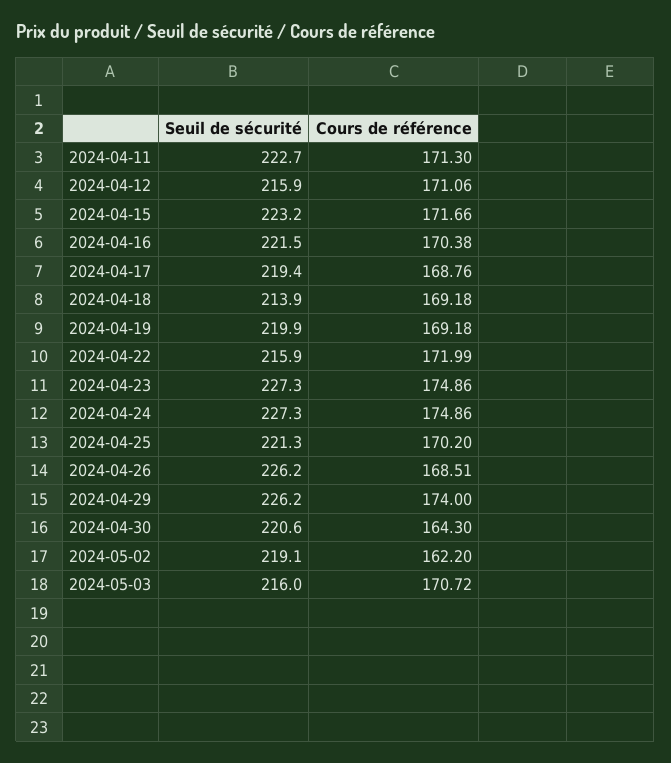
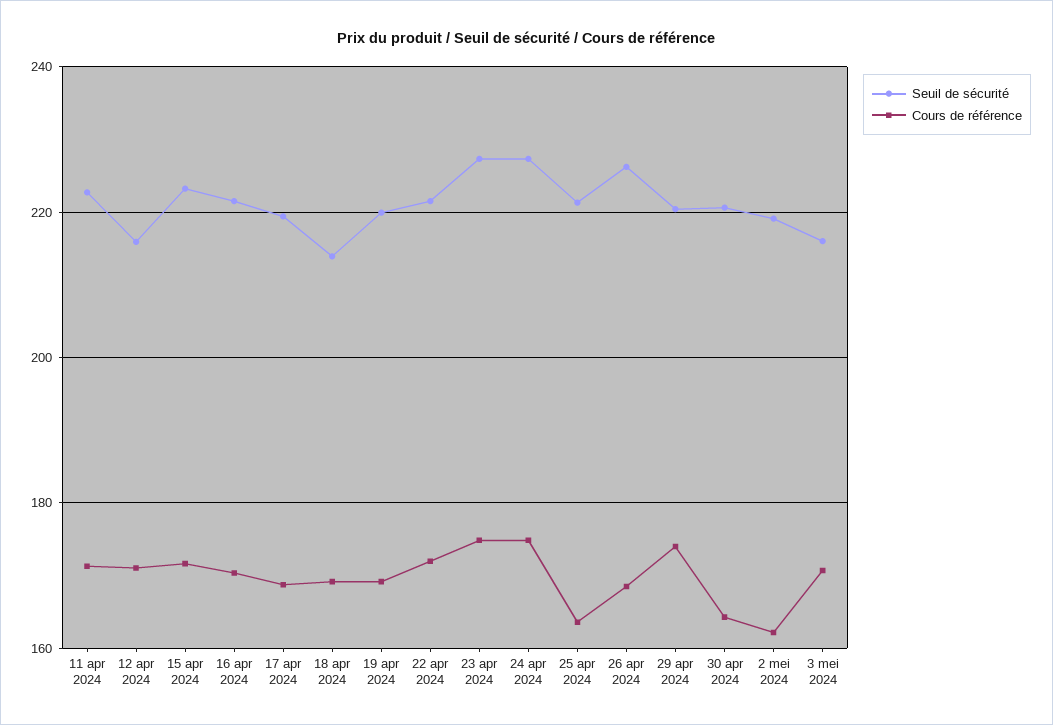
Seuil de sécurité, 2024-04-22: 215.9 -> 222
Cours de référence, 2024-04-25: 170.2 -> 164
Seuil de sécurité, 2024-04-29: 226.2 -> 220

